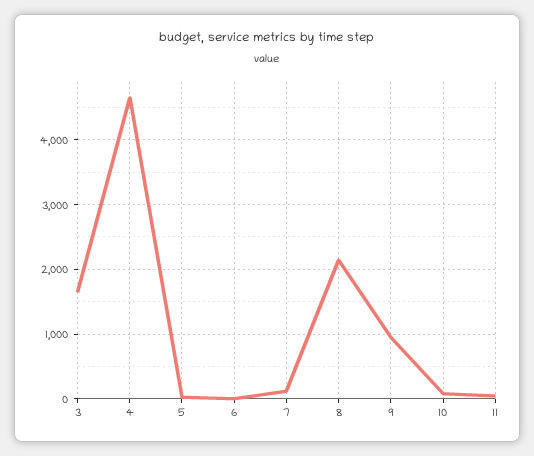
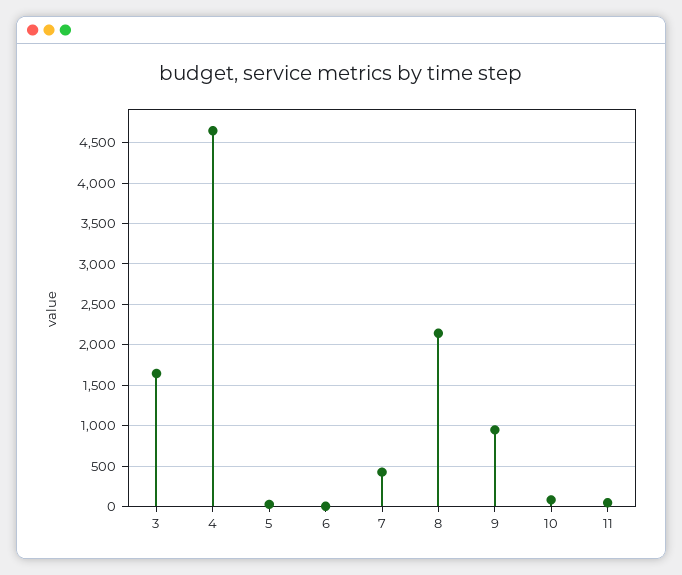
7: 100 -> 400

